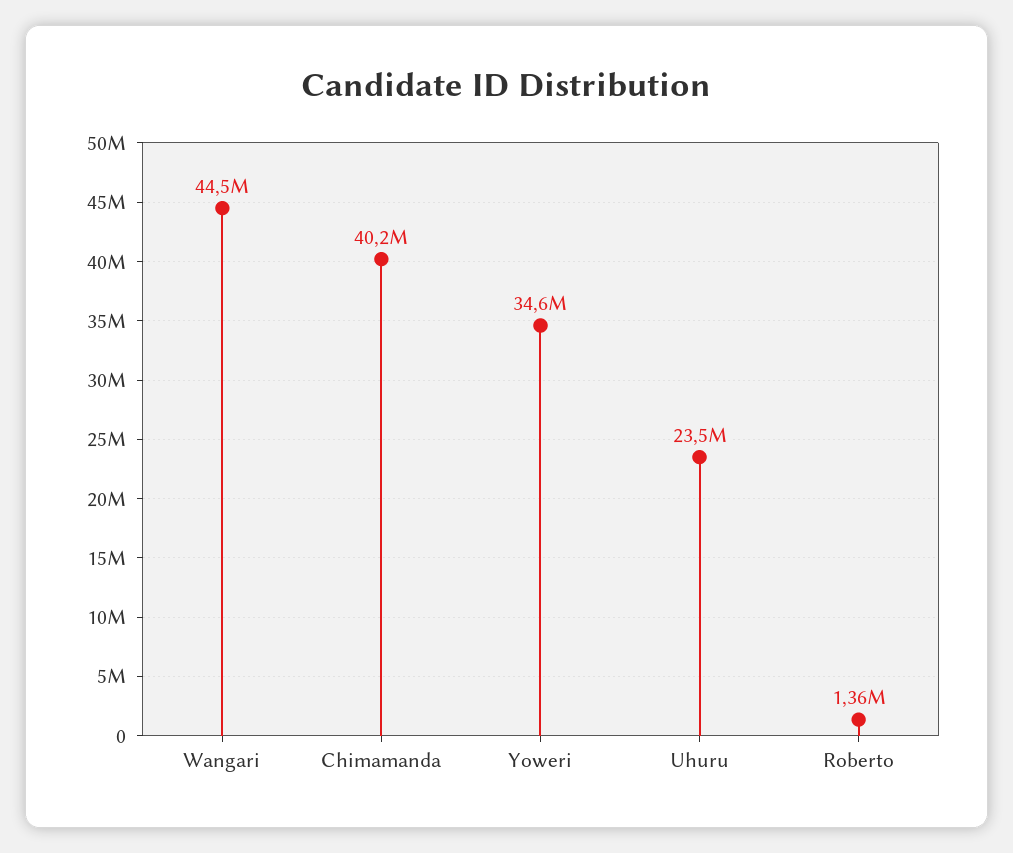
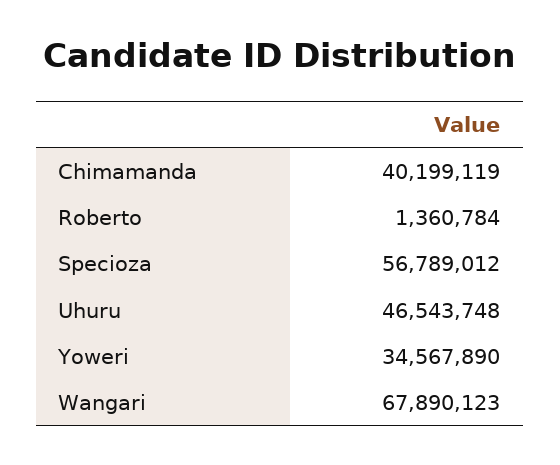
Wangari: 44500000 -> 67890123
Uhuru: 23500000 -> 46543748
Specioza: none -> 56789012

